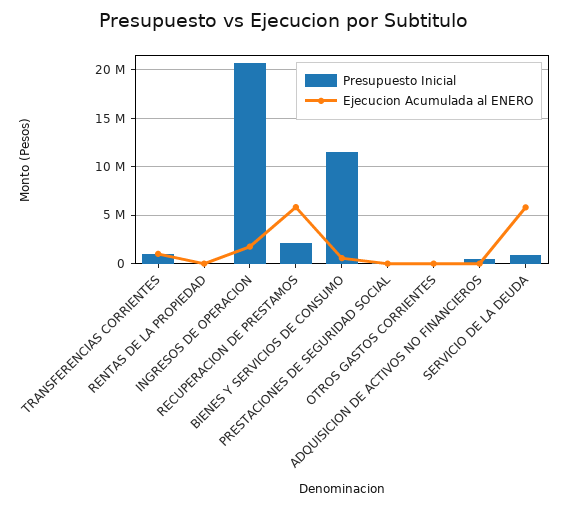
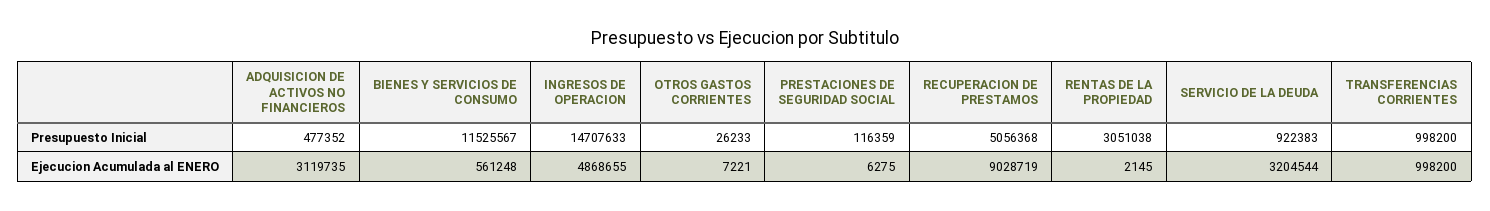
Presupuesto Inicial, RENTAS DE LA PROPIEDAD: 0 -> 3051038
Presupuesto Inicial, INGRESOS DE OPERACION: 21000000 -> 14707633
Ejecucion Acumulada al ENERO, INGRESOS DE OPERACION: 2000000 -> 4868655
Presupuesto Inicial, RECUPERACION DE PRESTAMOS: 2000000 -> 5056368
Ejecucion Acumulada al ENERO, RECUPERACION DE PRESTAMOS: 6000000 -> 9028719
Ejecucion Acumulada al ENERO, ADQUISICION DE ACTIVOS NO FINANCIEROS: 0 -> 3119735
Ejecucion Acumulada al ENERO, SERVICIO DE LA DEUDA: 6000000 -> 3204544

